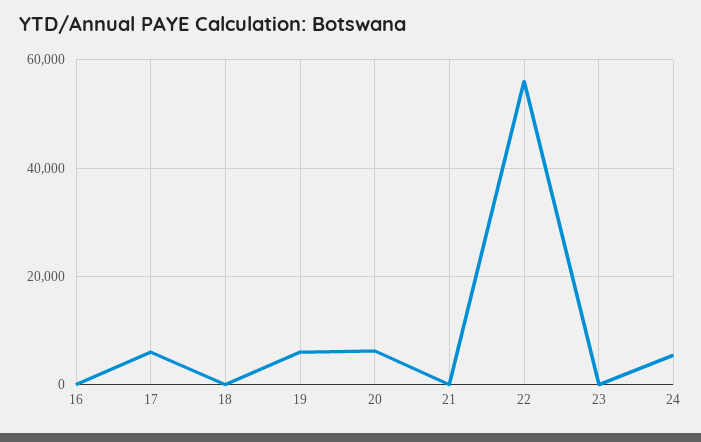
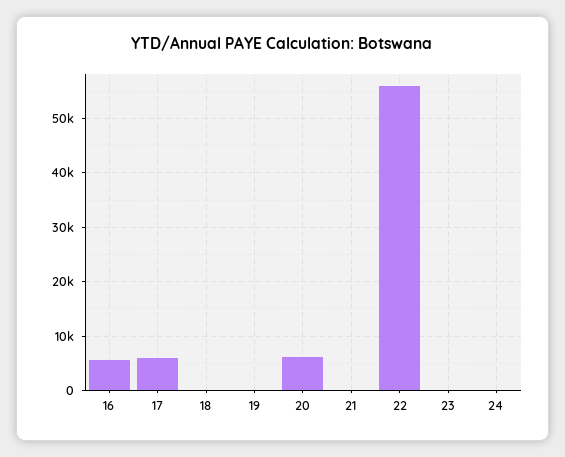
16: 0 -> 6000
19: 6000 -> 0
24: 6000 -> 0

